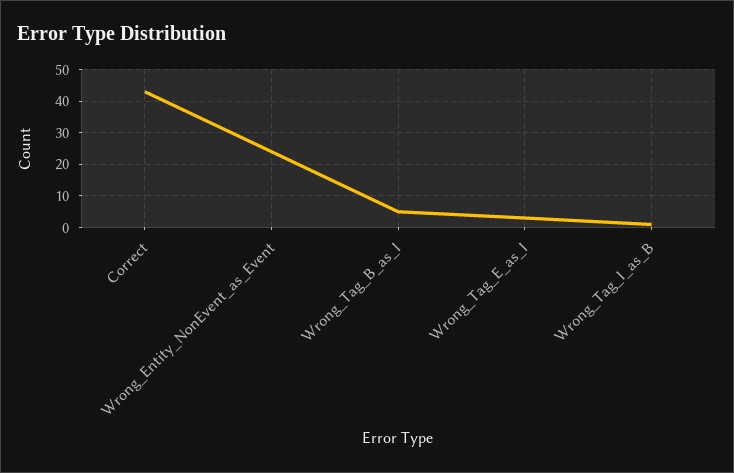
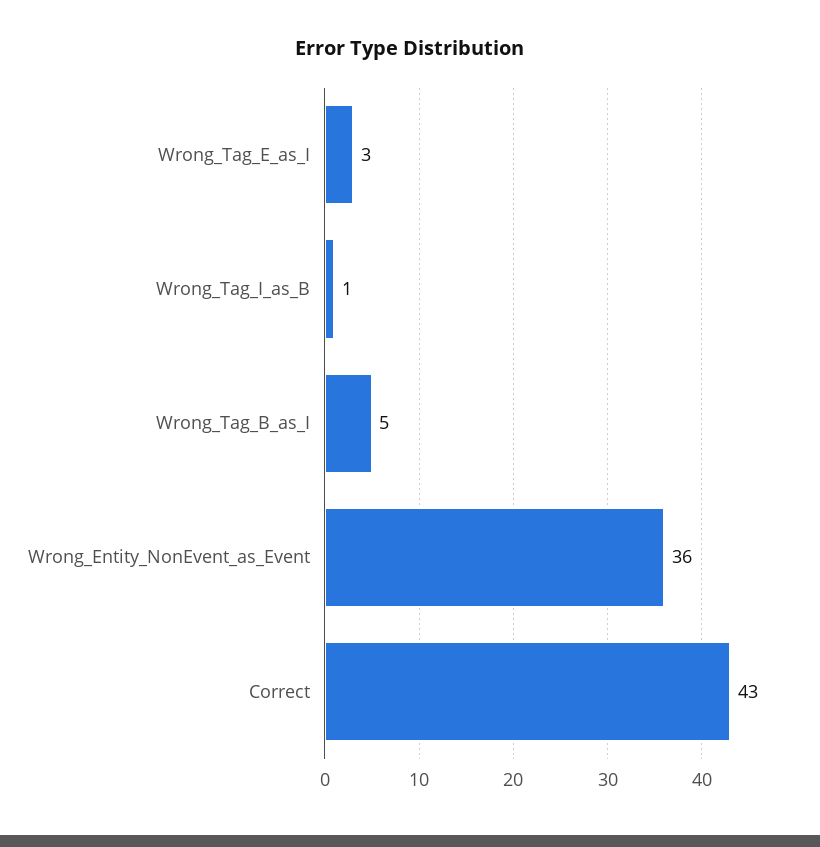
Wrong_Entity_NonEvent_as_Event: 25 -> 36

